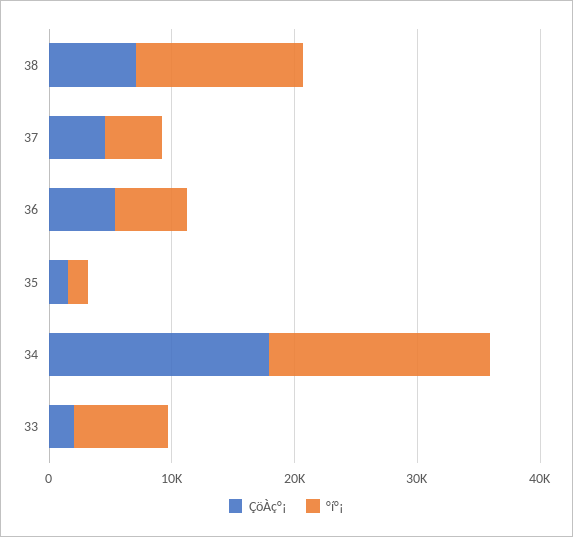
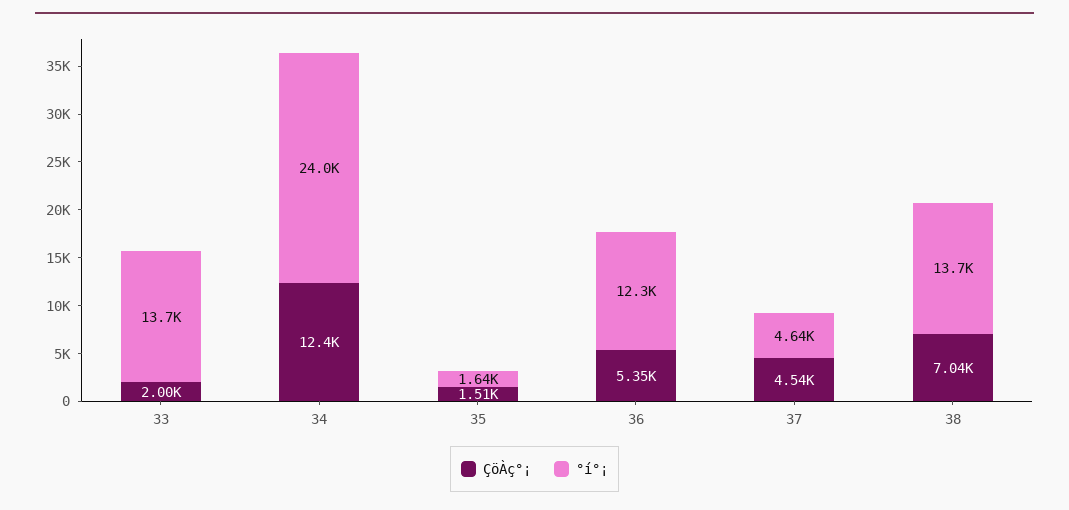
°í°¡, 36: 6000 -> 12300
ÇöÀç°¡, 34: 18000 -> 12400
°í°¡, 34: 18000 -> 24000
°í°¡, 33: 8000 -> 13700

